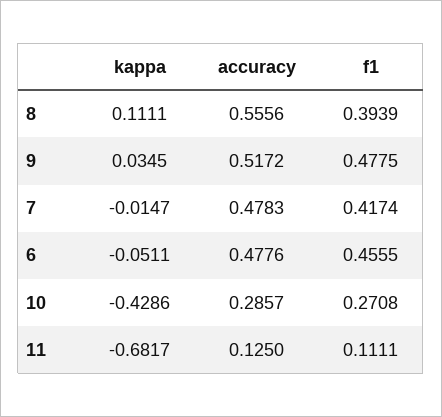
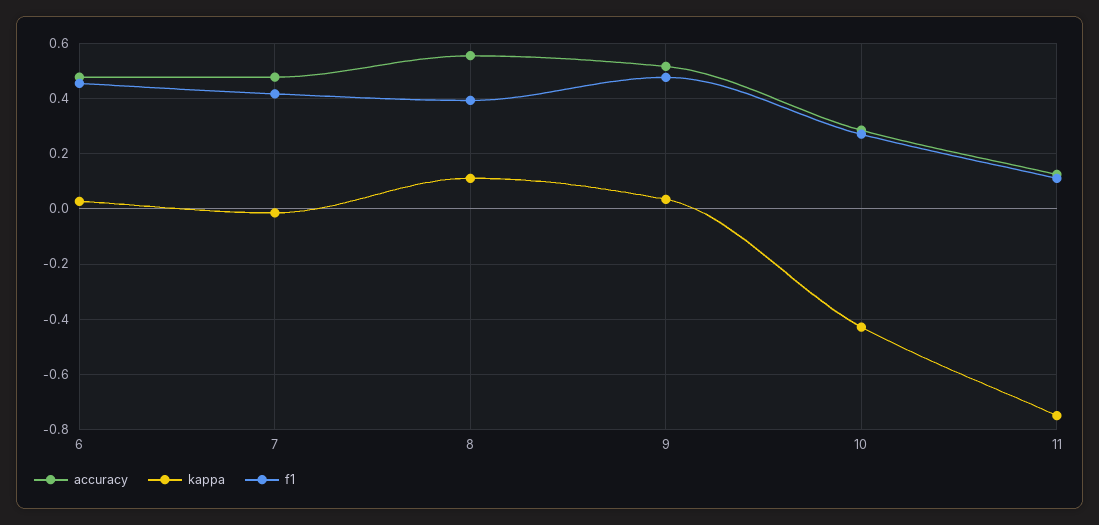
kappa, 6: -0.0511 -> 0.025
kappa, 11: -0.6817 -> -0.75

